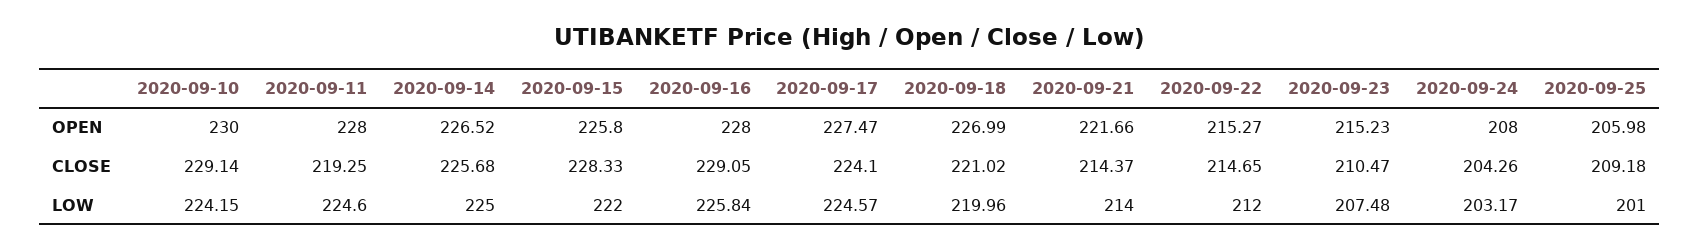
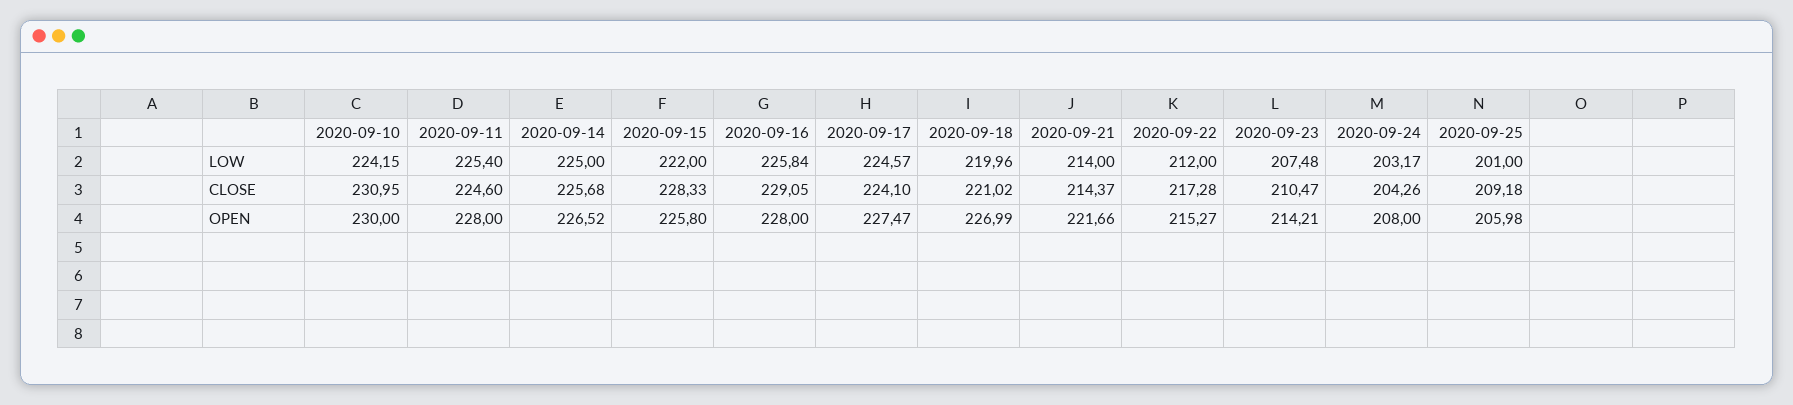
2020-09-23, OPEN: 215.23 -> 214.21
2020-09-10, CLOSE: 229.14 -> 230.95
2020-09-11, CLOSE: 219.25 -> 224.6
2020-09-22, CLOSE: 214.65 -> 217.28
2020-09-11, LOW: 224.6 -> 225.4

